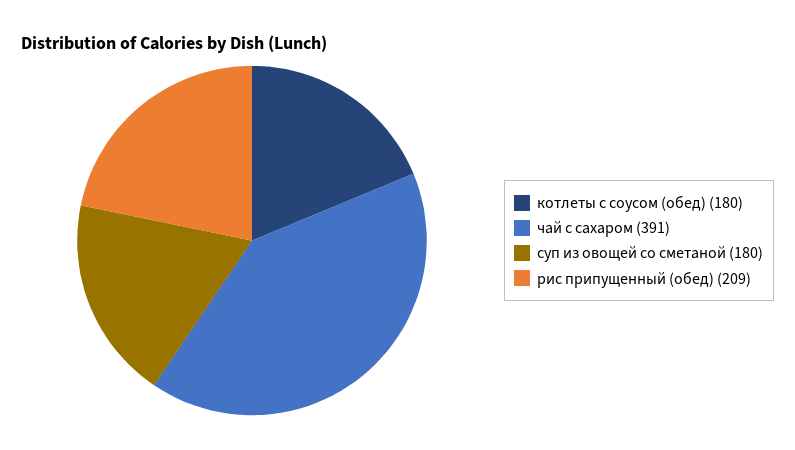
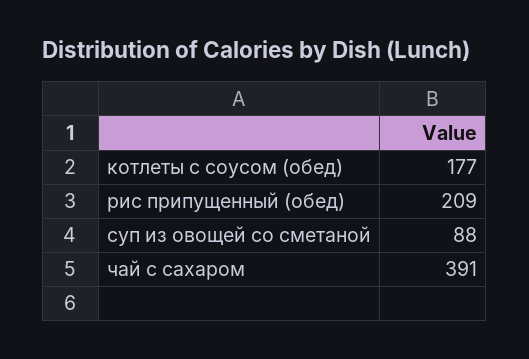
котлеты с соусом (обед): 180 -> 177
суп из овощей со сметаной: 180 -> 88

